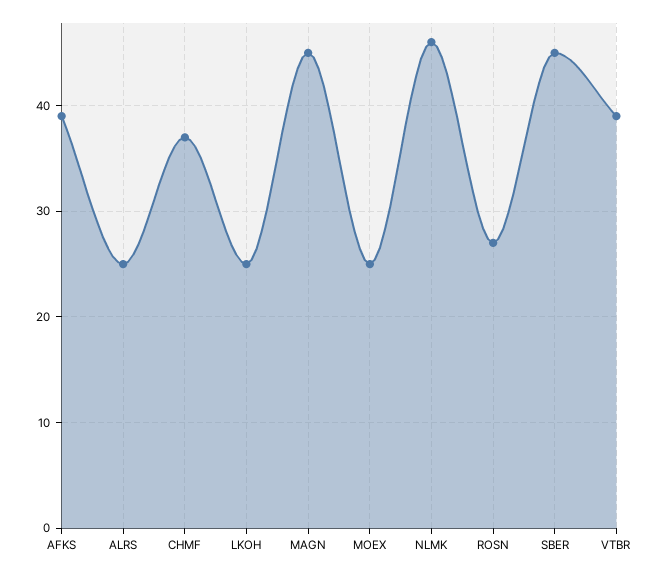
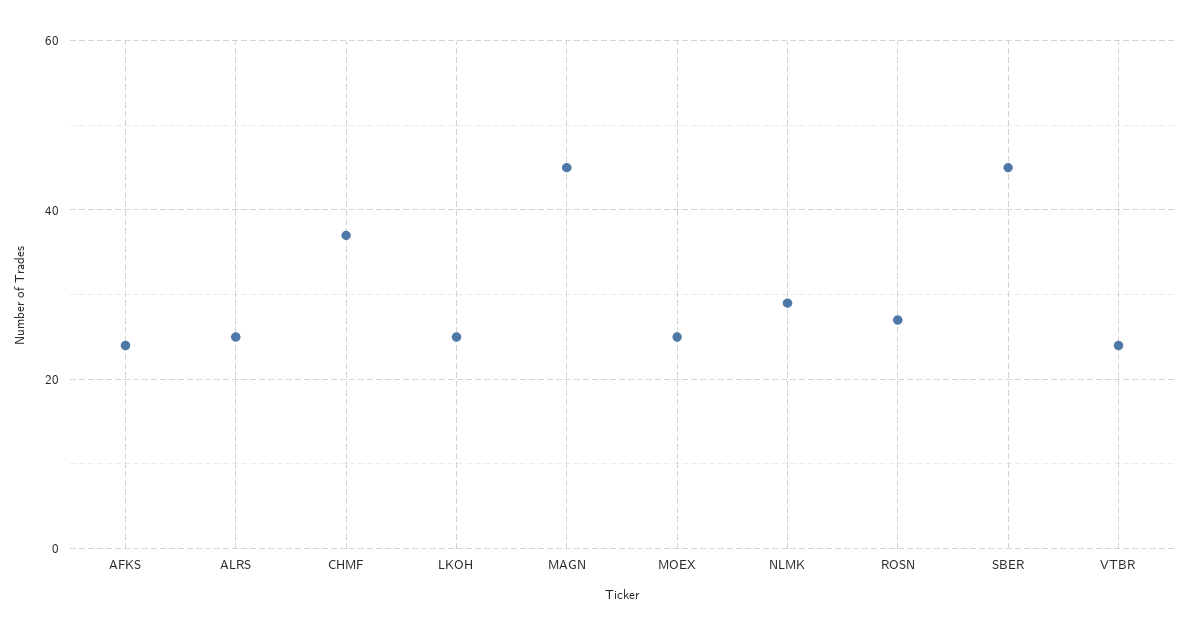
AFKS: 39 -> 25
NLMK: 46 -> 30
VTBR: 39 -> 25

